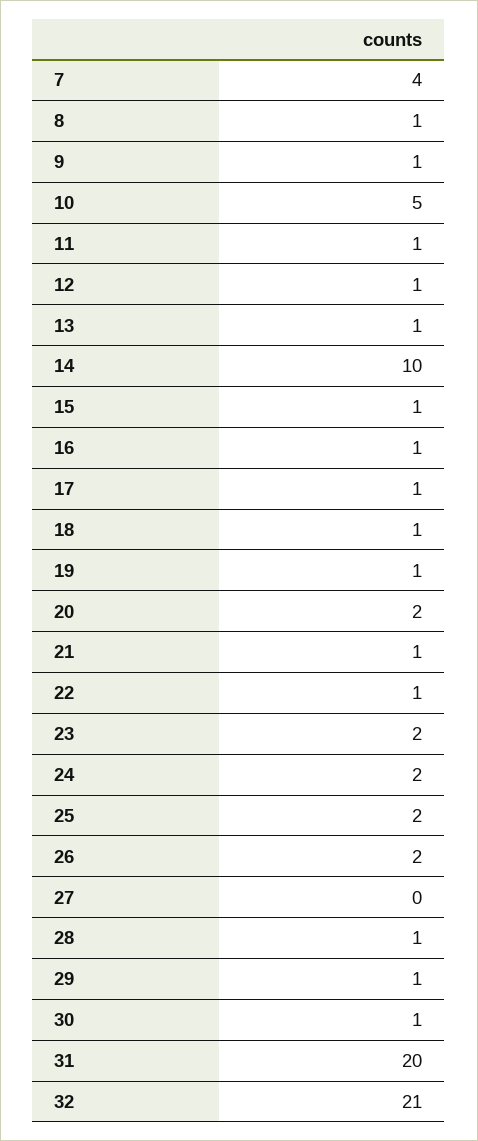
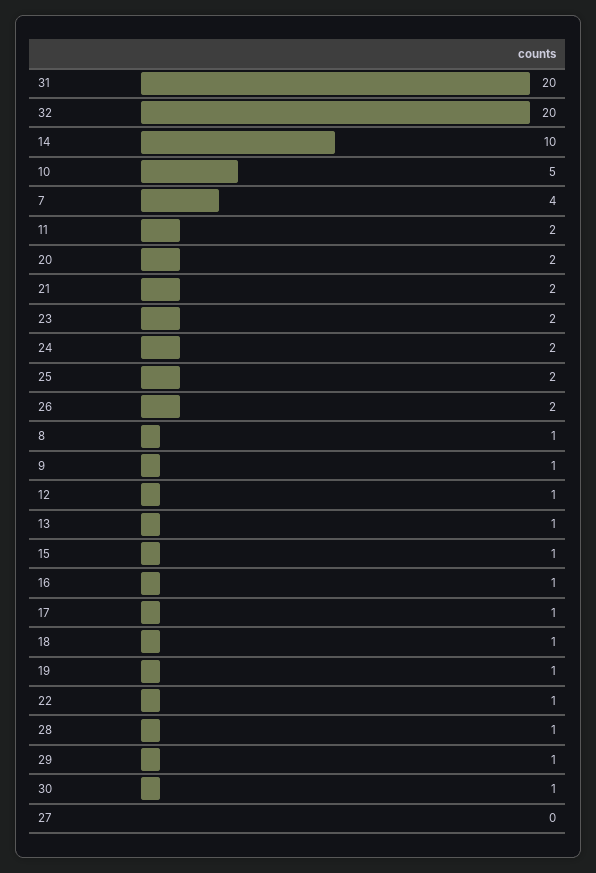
11: 1 -> 2
21: 1 -> 2
32: 21 -> 20

